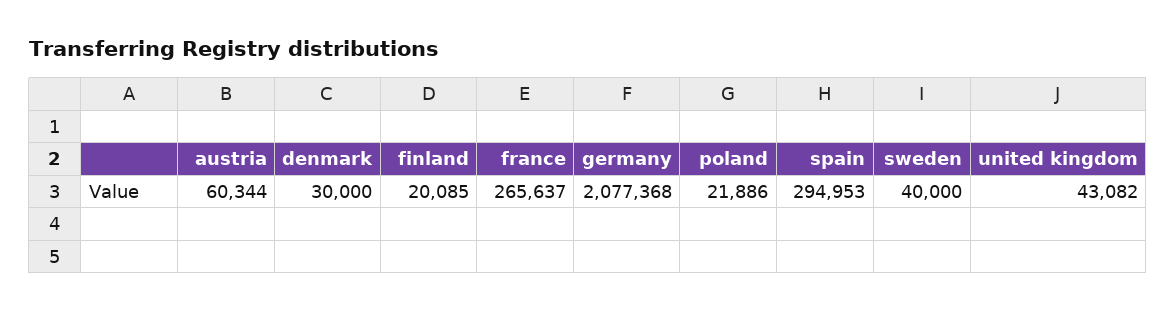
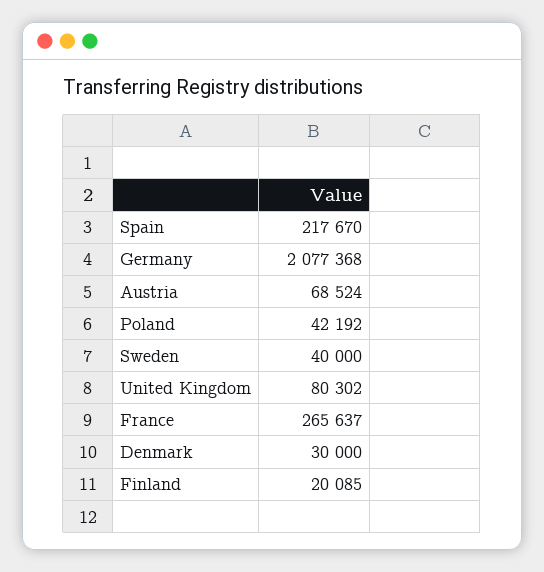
austria: 60344 -> 68524
poland: 21886 -> 42192
spain: 294953 -> 217670
united kingdom: 43082 -> 80302

